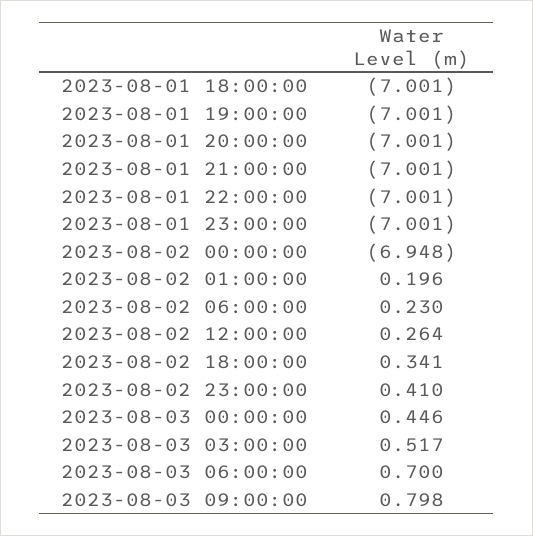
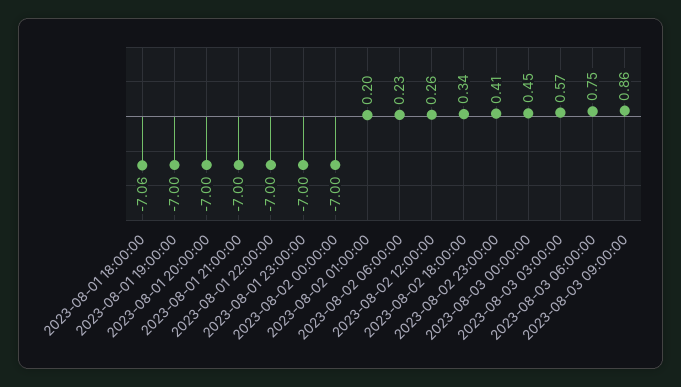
2023-08-01 18:00:00: -7.001 -> -7.06
2023-08-02 00:00:00: -6.948 -> -7
2023-08-03 03:00:00: 0.517 -> 0.57
2023-08-03 06:00:00: 0.7 -> 0.75
2023-08-03 09:00:00: 0.798 -> 0.86

